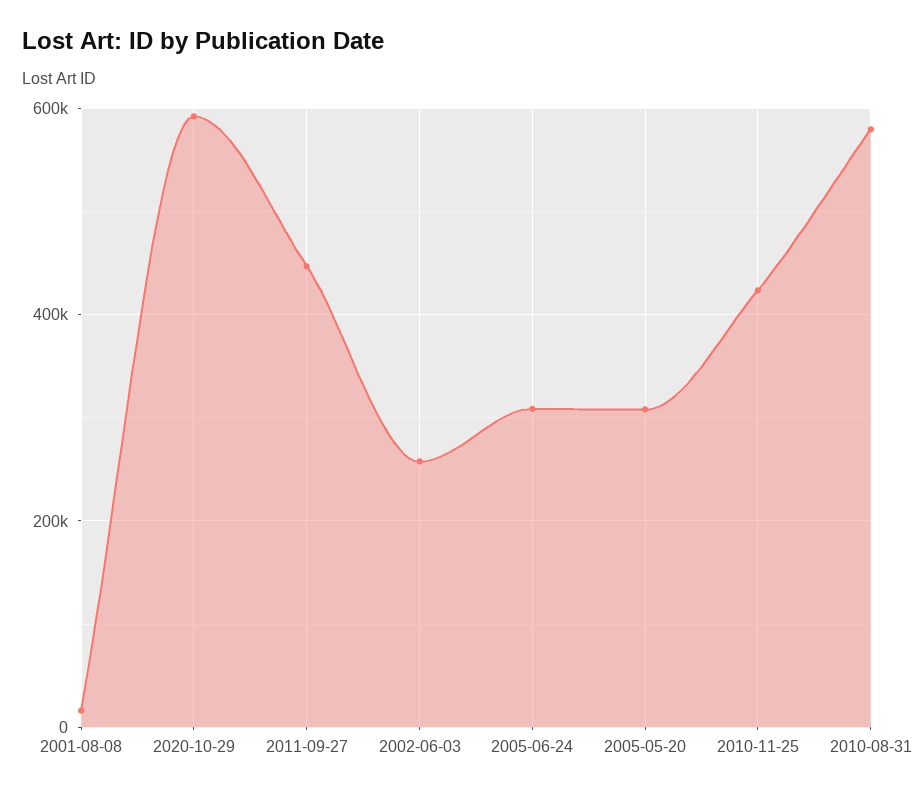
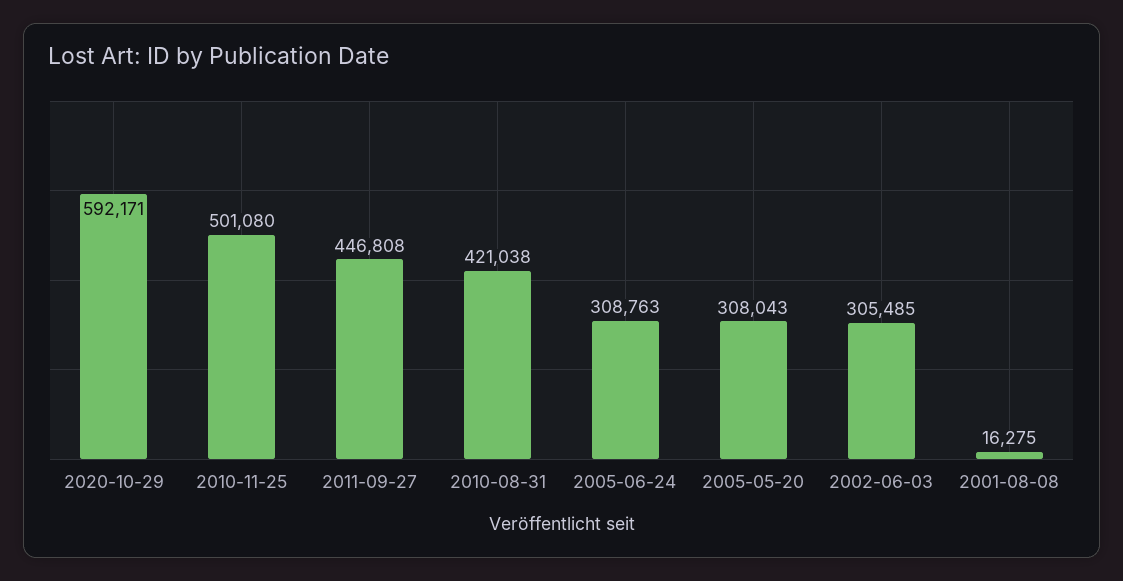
2002-06-03: 260000 -> 305485
2010-11-25: 420000 -> 501080
2010-08-31: 580000 -> 421038

